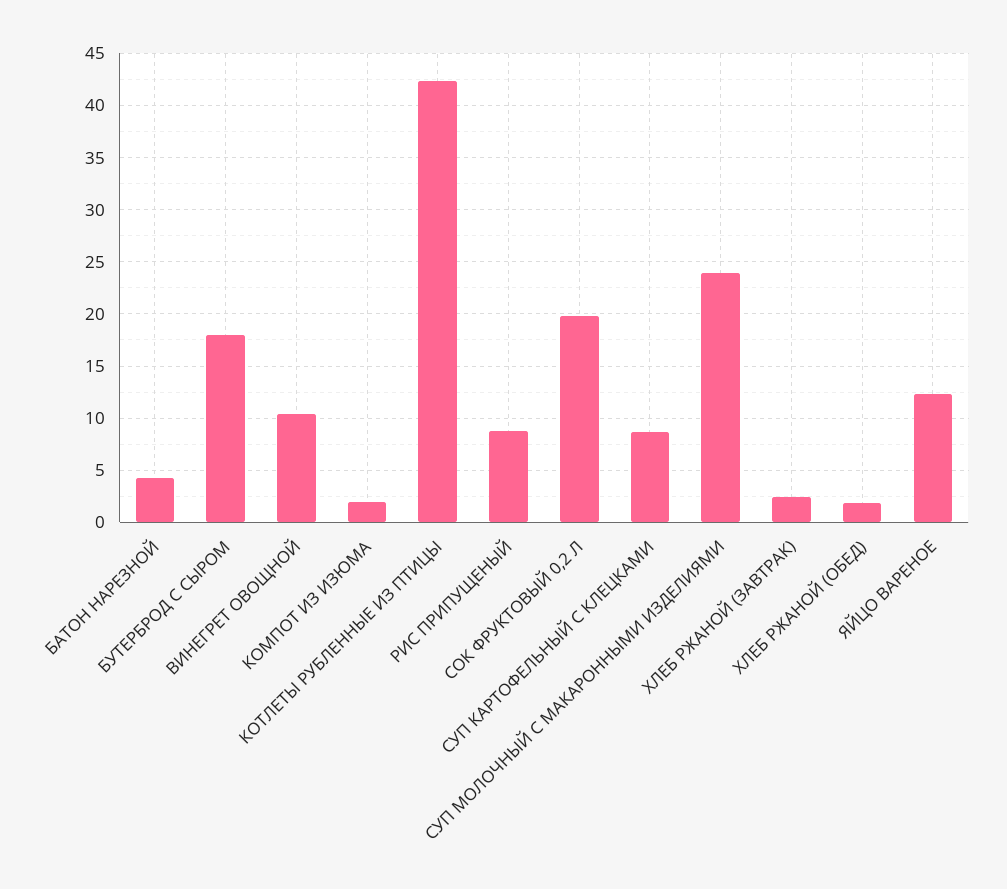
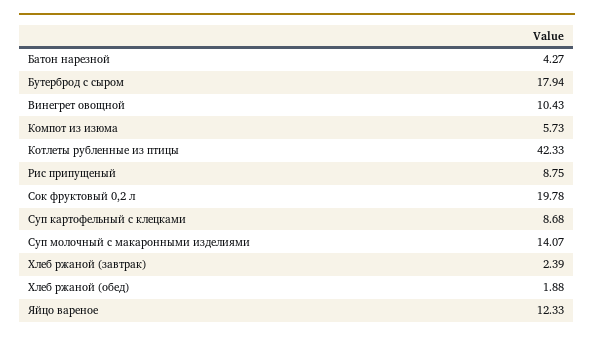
КОМПОТ ИЗ ИЗЮМА: 2 -> 5.73
СУП МОЛОЧНЫЙ С МАКАРОННЫМИ ИЗДЕЛИЯМИ: 24 -> 14.07

